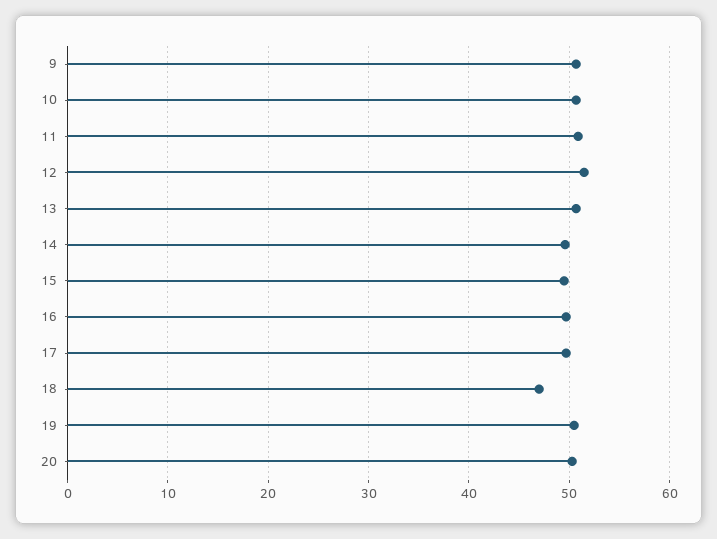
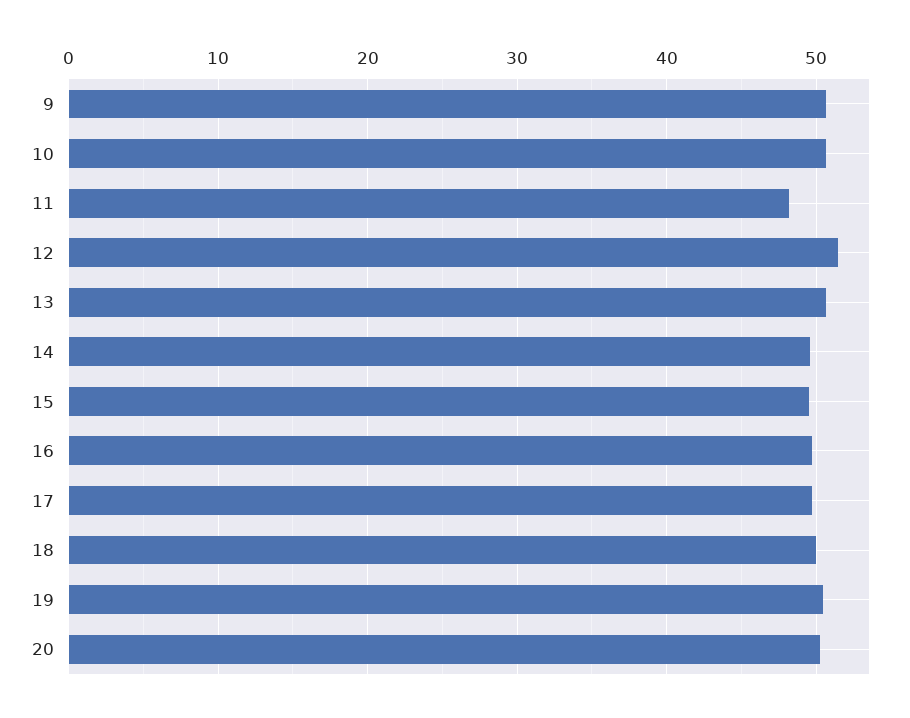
11: 51 -> 48
18: 47 -> 50

